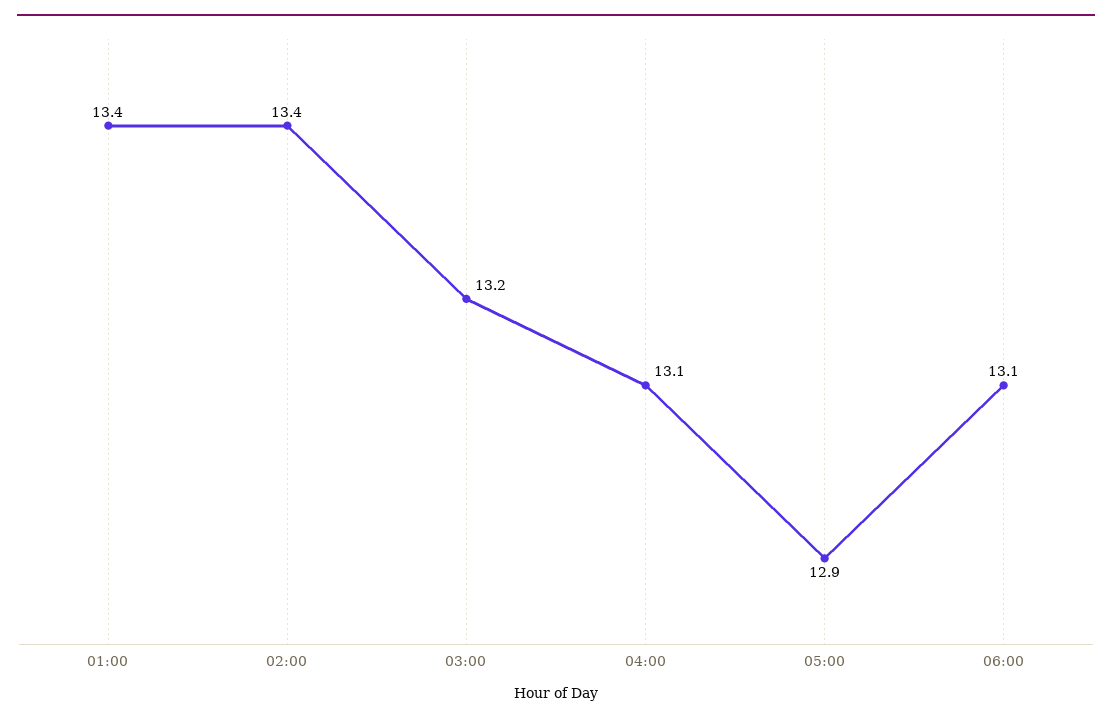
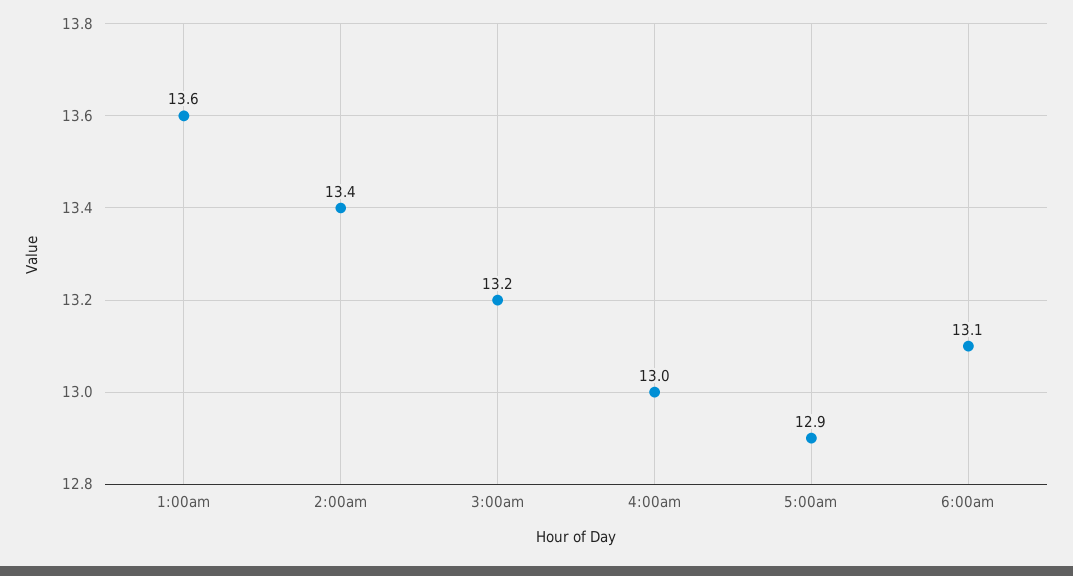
01:00: 13.4 -> 13.6
04:00: 13.1 -> 13

